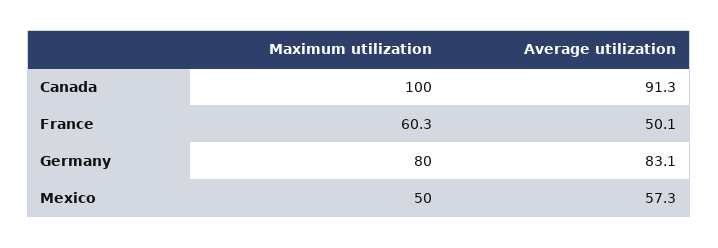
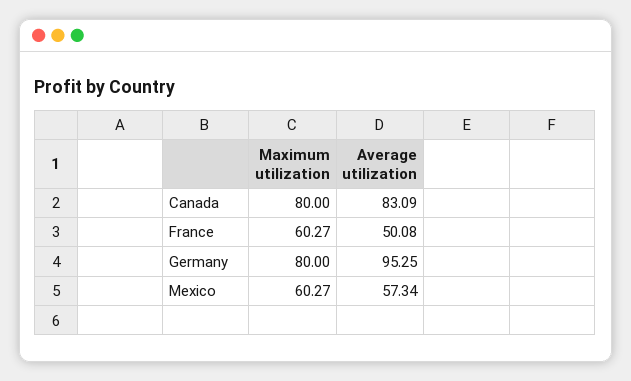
Maximum utilization, Canada: 100 -> 80
Average utilization, Canada: 91.3 -> 83.09
Average utilization, Germany: 83.1 -> 95.25
Maximum utilization, Mexico: 50 -> 60.27

